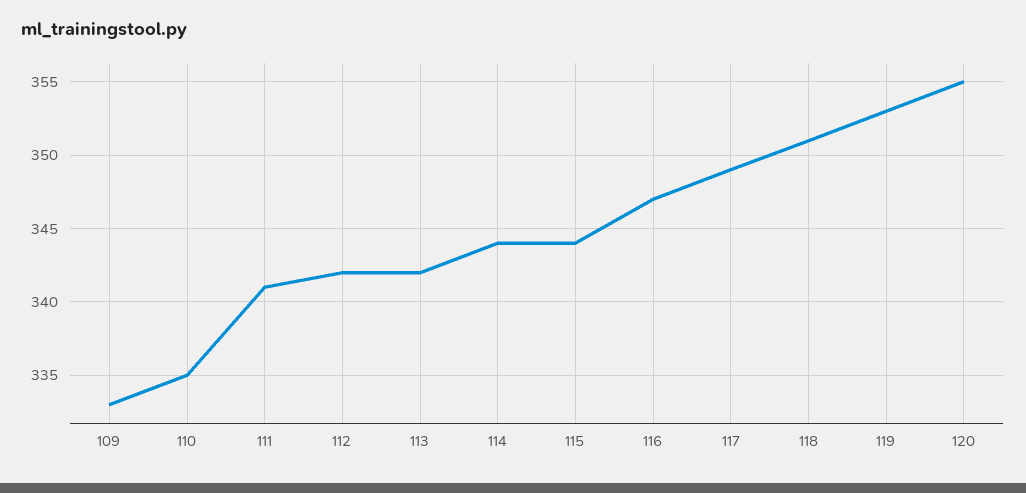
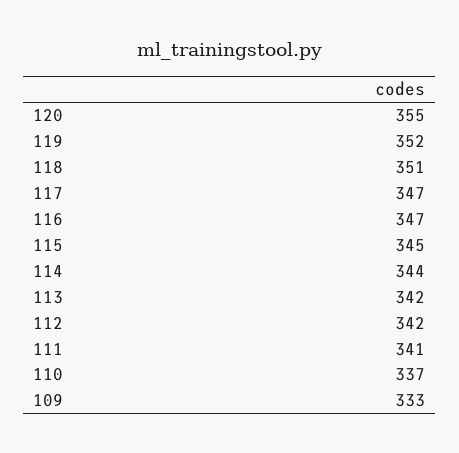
110: 335 -> 337
115: 344 -> 345
117: 349 -> 347
119: 353 -> 352

